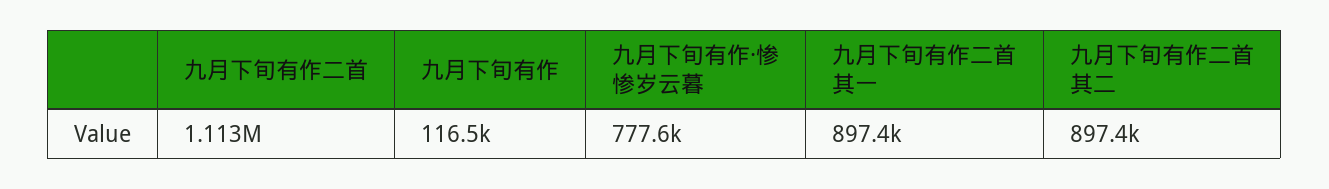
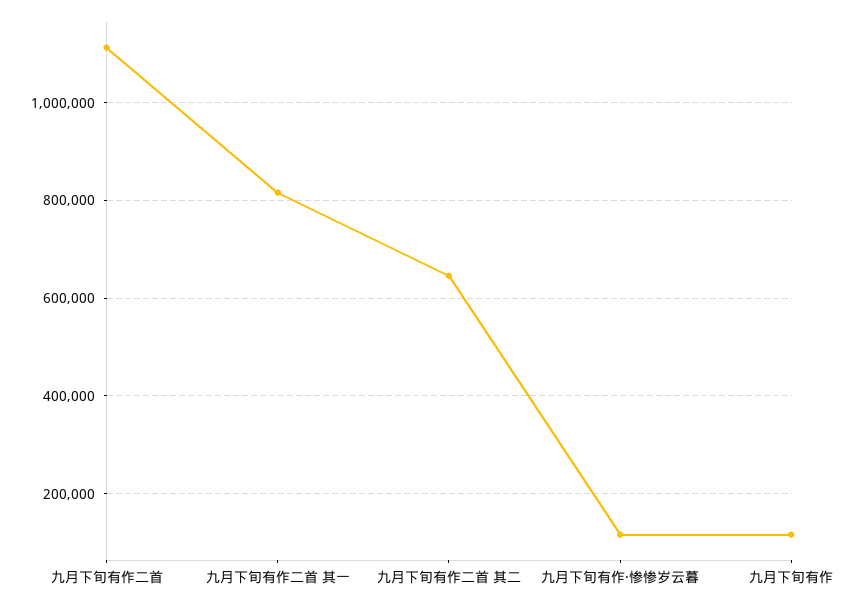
九月下旬有作·惨惨岁云暮: 777600 -> 120000
九月下旬有作二首 其一: 897400 -> 820000
九月下旬有作二首 其二: 897400 -> 640000

